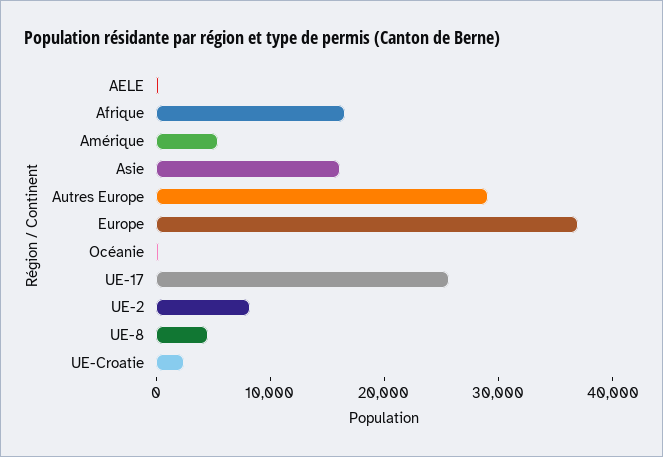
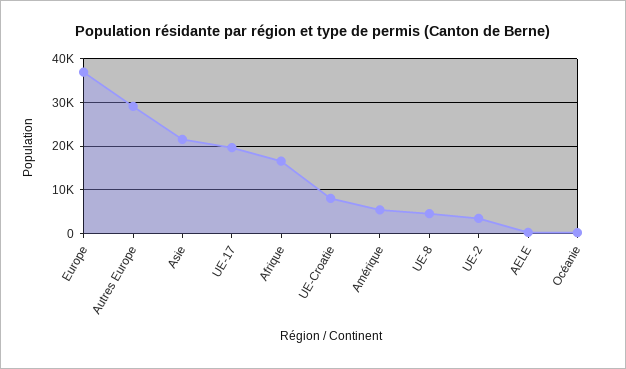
Asie: 16000 -> 22000
UE-17: 26000 -> 20000
UE-2: 8000 -> 4000
UE-Croatie: 2000 -> 8000

